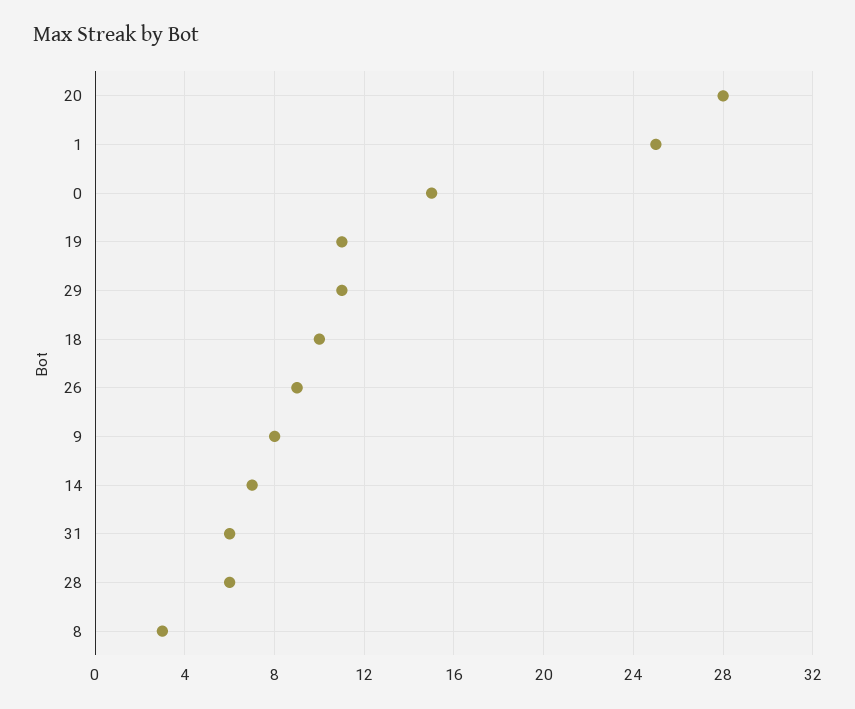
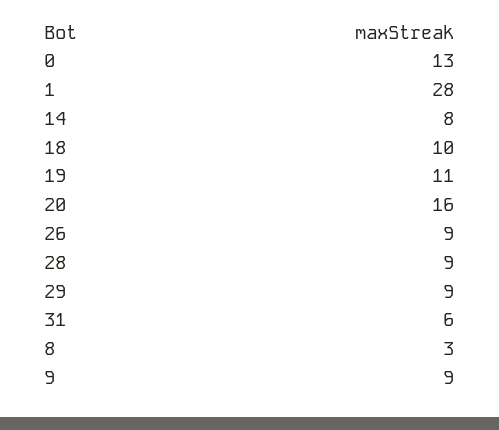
20: 28 -> 16
1: 25 -> 28
0: 15 -> 13
29: 11 -> 9
9: 8 -> 9
14: 7 -> 8
28: 6 -> 9

